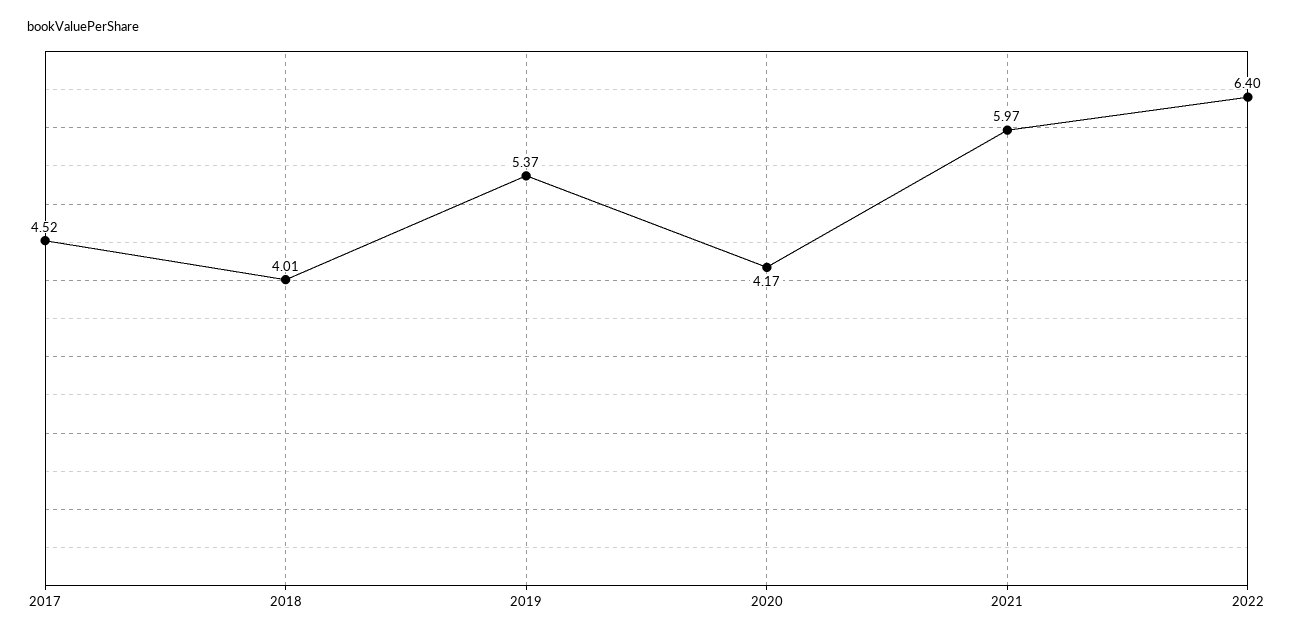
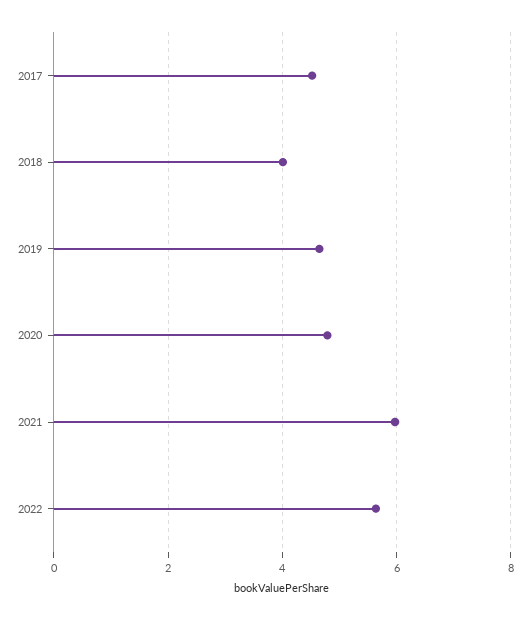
2019: 5.37 -> 4.6
2020: 4.17 -> 4.8
2022: 6.4 -> 5.6

